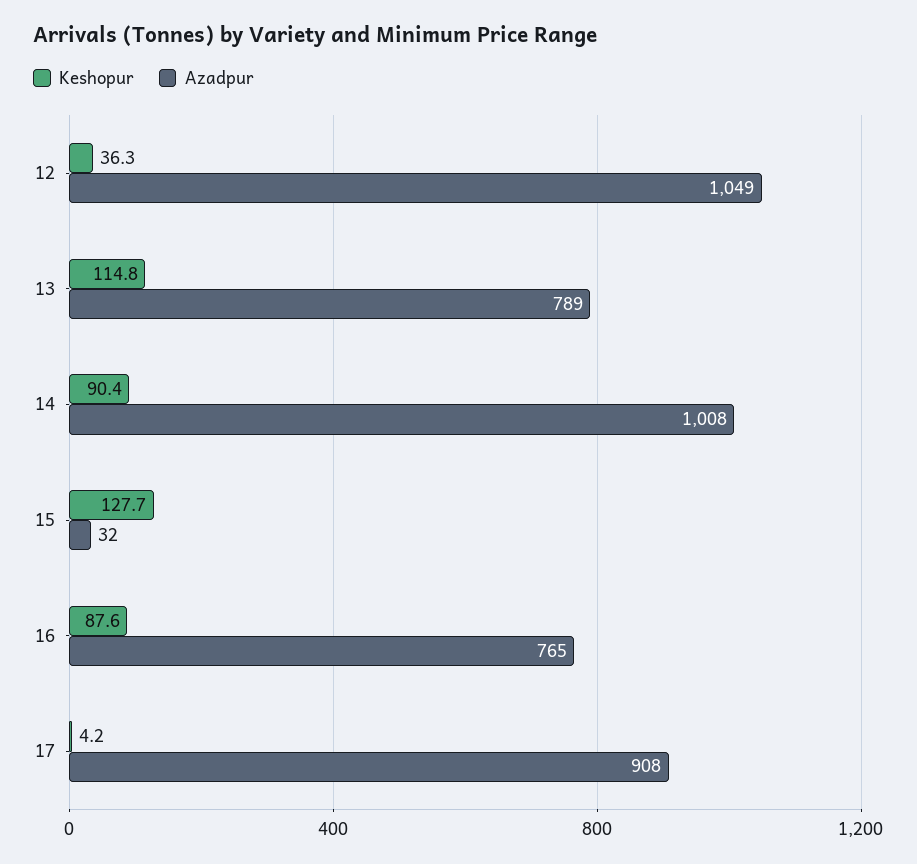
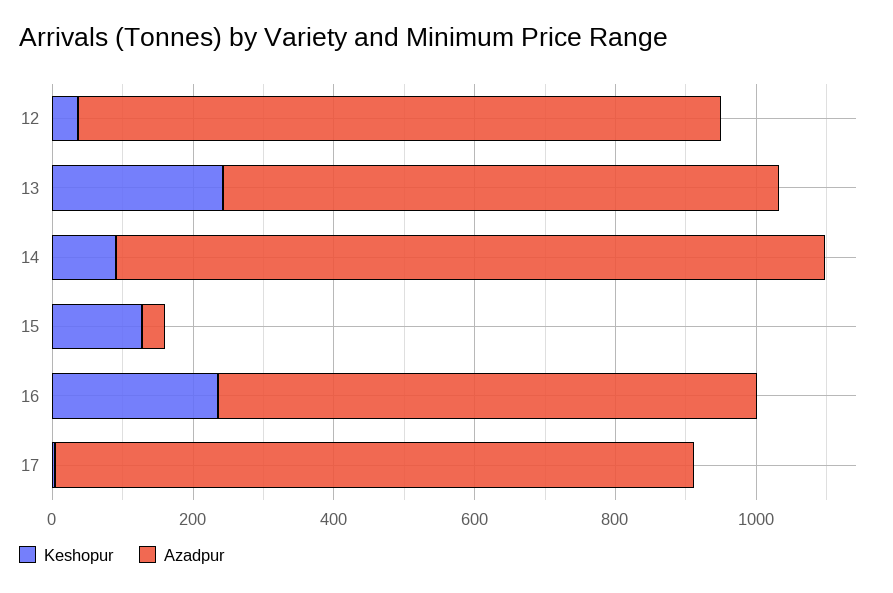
Azadpur, 12: 1049 -> 900
Keshopur, 13: 114.8 -> 250
Keshopur, 16: 87.6 -> 250

